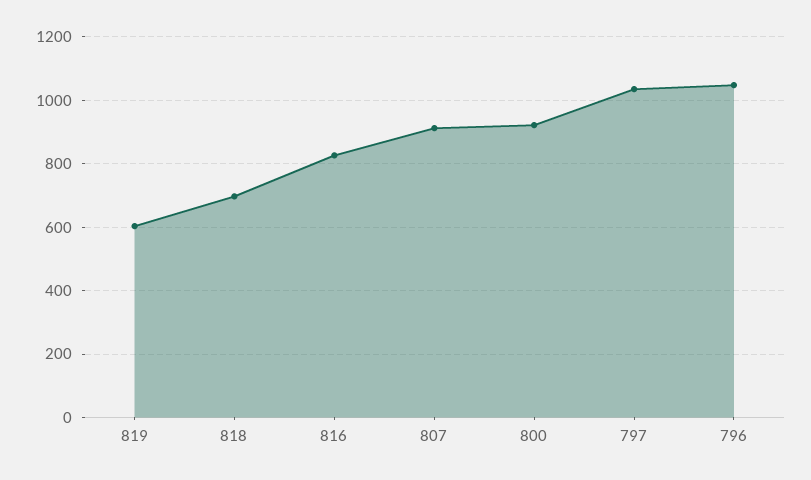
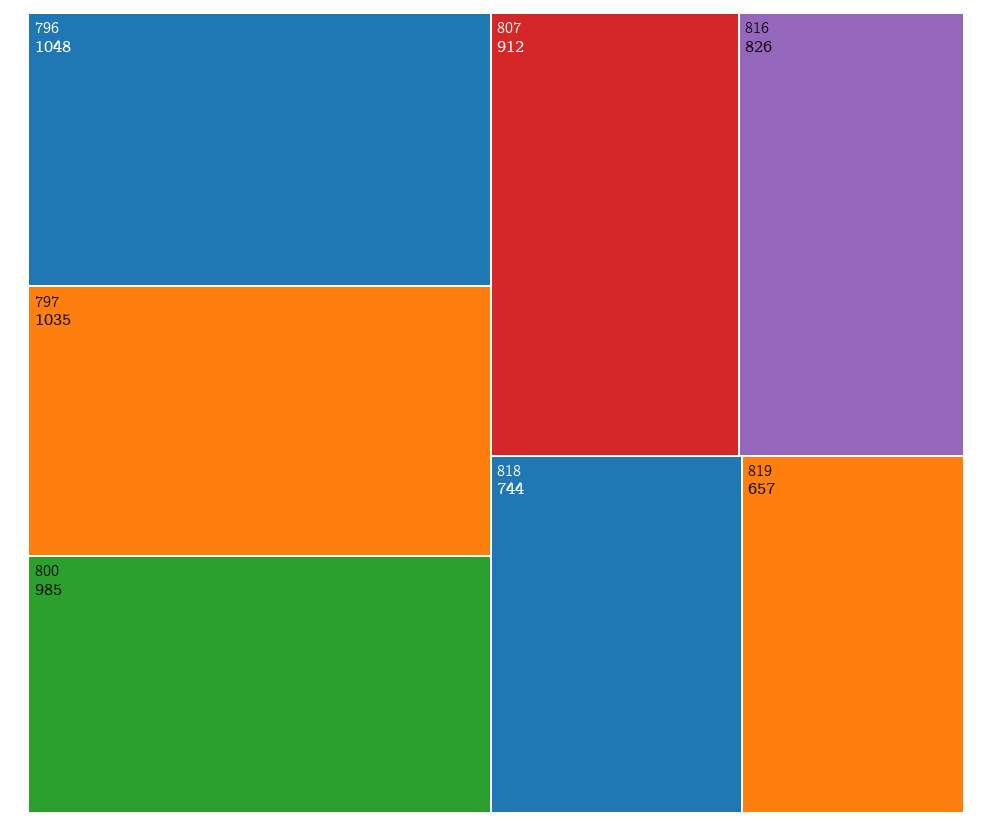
819: 600 -> 657
818: 700 -> 744
800: 920 -> 985

